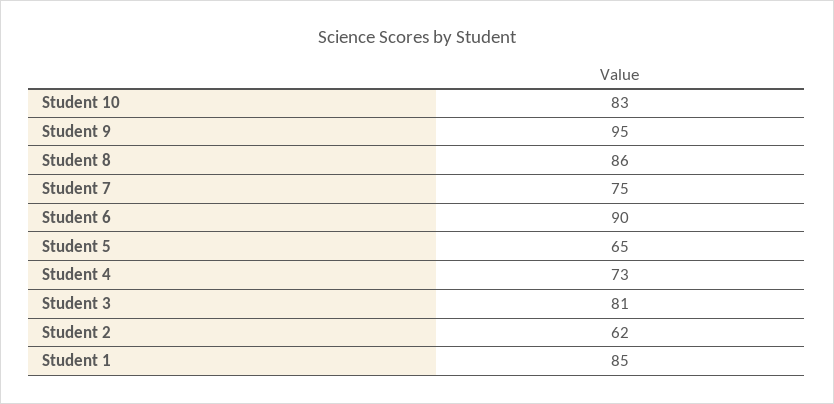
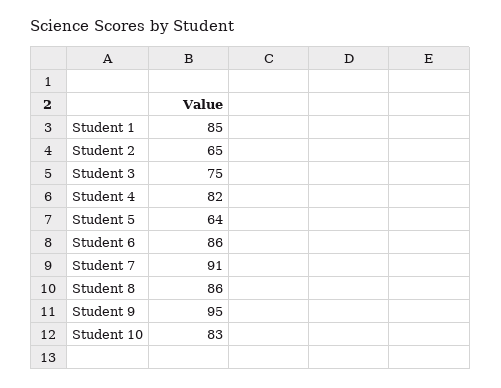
Student 7: 75 -> 91
Student 6: 90 -> 86
Student 5: 65 -> 64
Student 4: 73 -> 82
Student 3: 81 -> 75
Student 2: 62 -> 65

